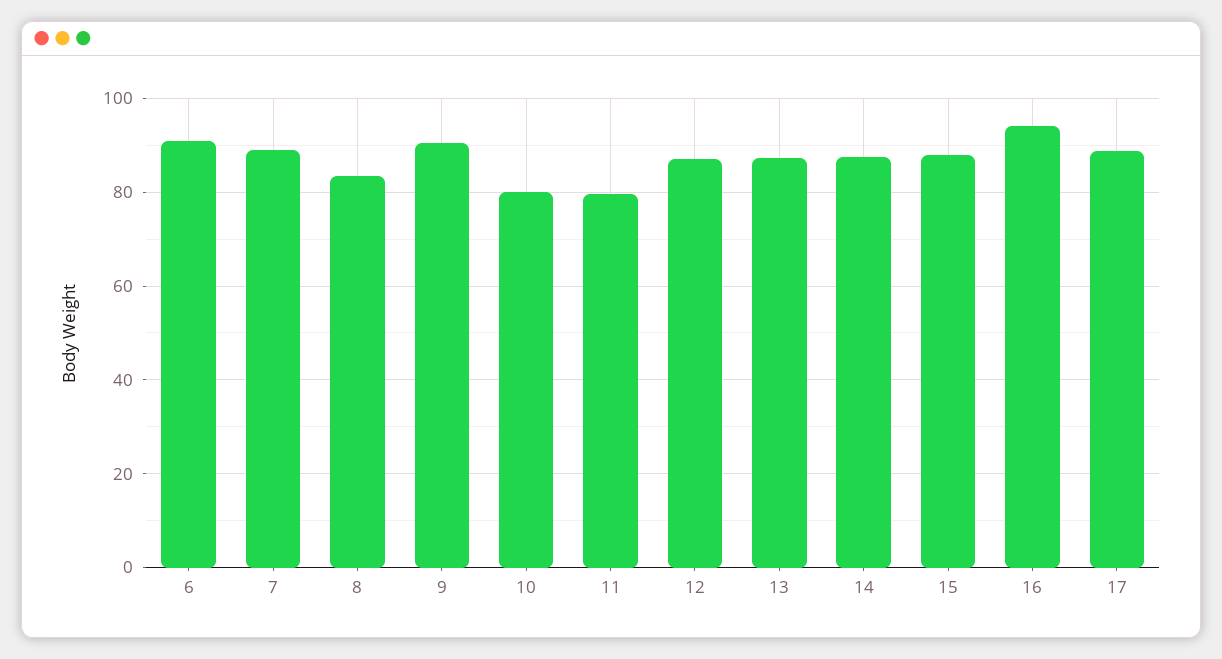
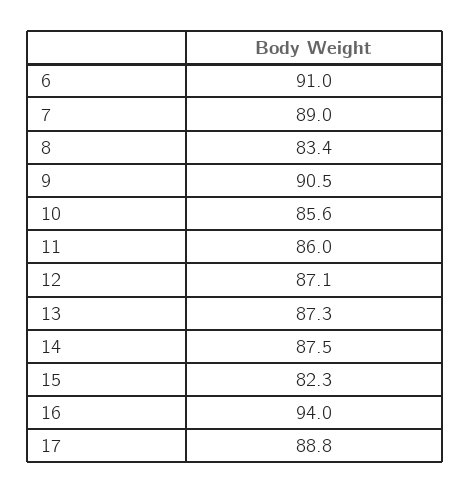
10: 80 -> 85.6
11: 80 -> 86
15: 88 -> 82.3

